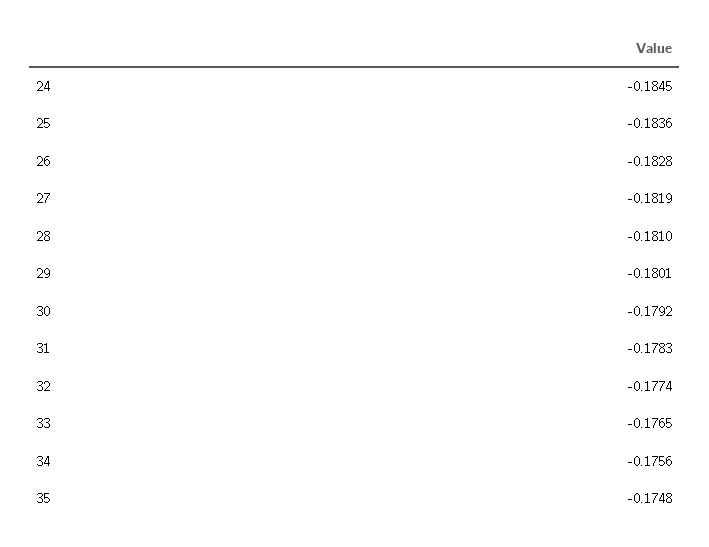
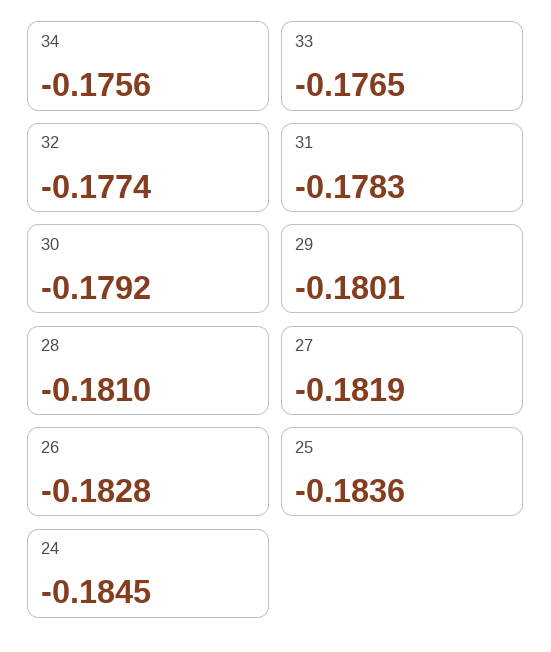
35: -0.1748 -> none

